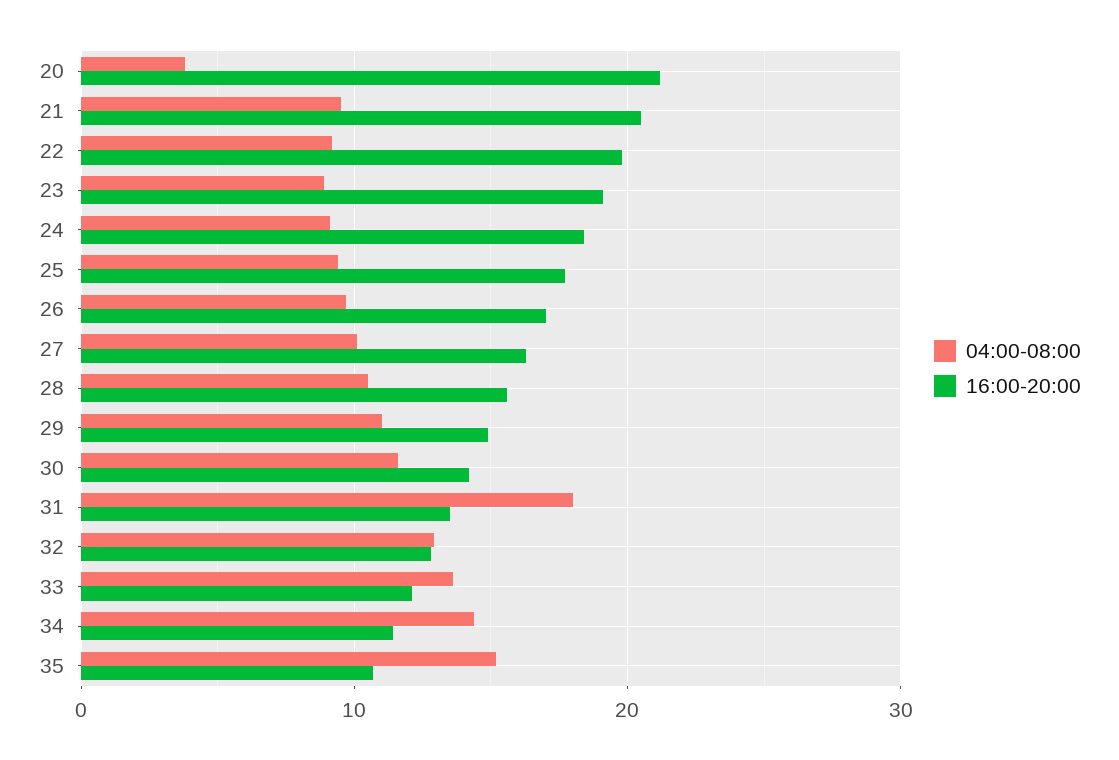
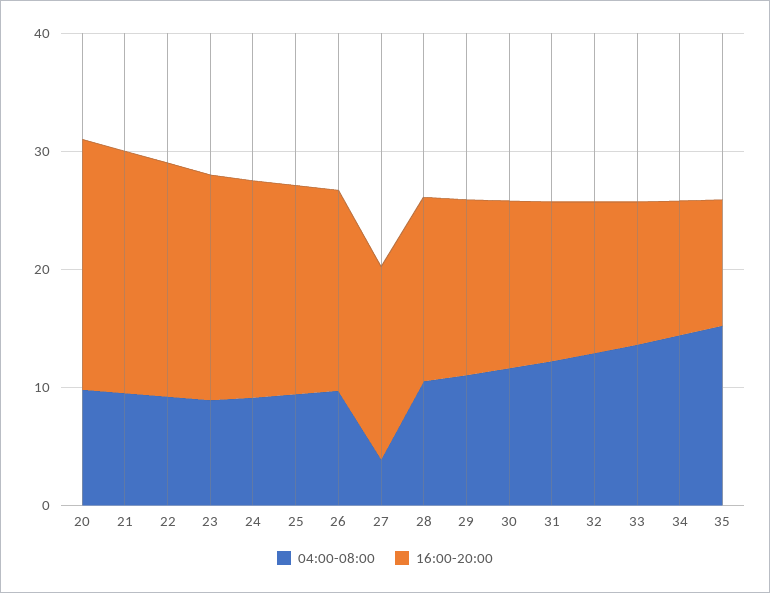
04:00-08:00, 20: 4 -> 10
04:00-08:00, 27: 10 -> 4
04:00-08:00, 31: 18 -> 12

